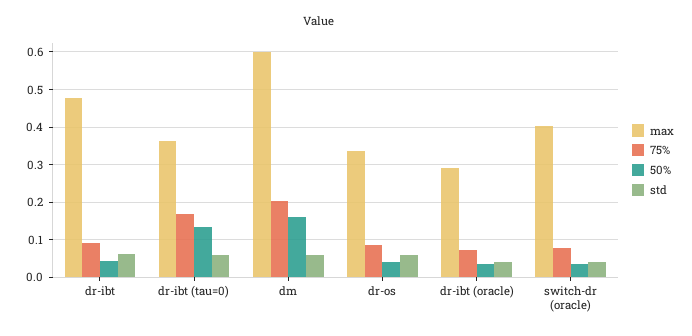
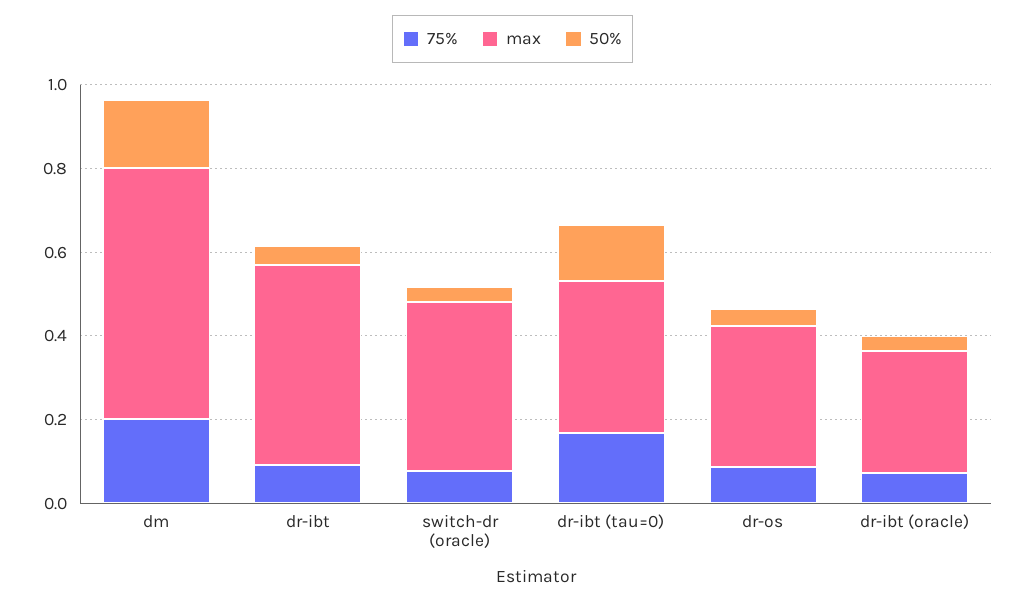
std, dr-ibt: 0.06 -> none
std, dr-ibt (tau=0): 0.06 -> none
std, dm: 0.06 -> none
std, dr-os: 0.06 -> none
std, dr-ibt (oracle): 0.04 -> none
std, switch-dr (oracle): 0.04 -> none

